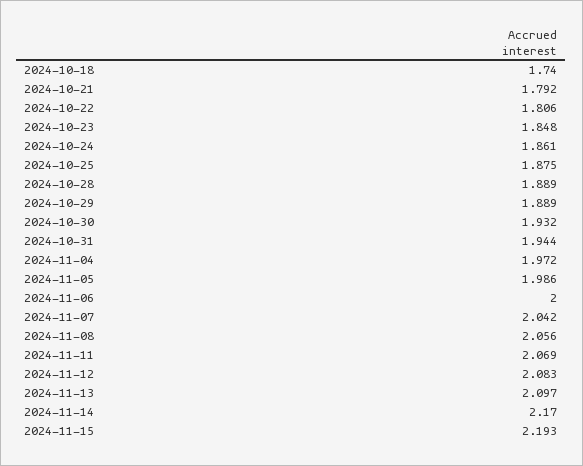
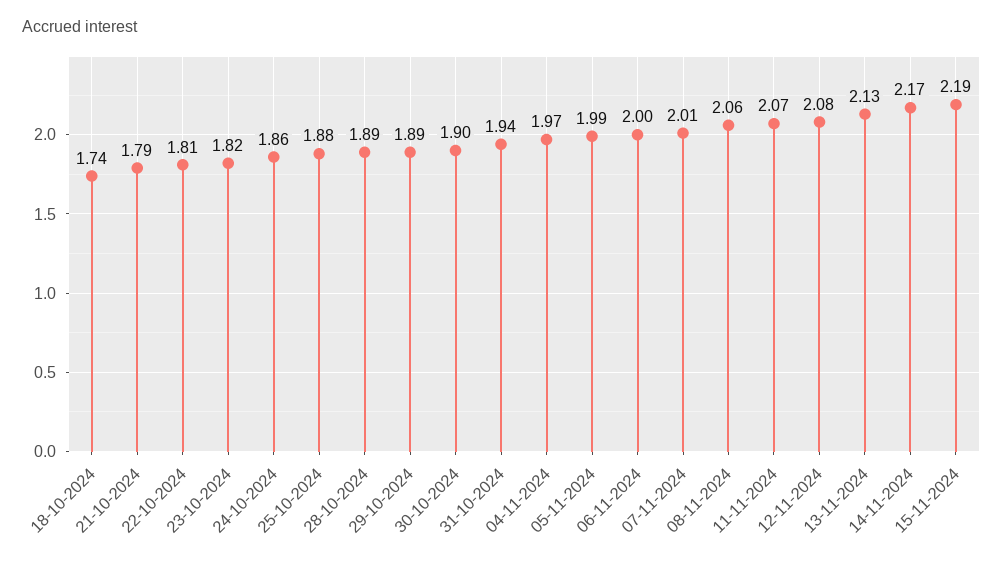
2024-10-23: 1.848 -> 1.82
2024-10-30: 1.932 -> 1.9
2024-11-07: 2.042 -> 2.01
2024-11-13: 2.097 -> 2.13

